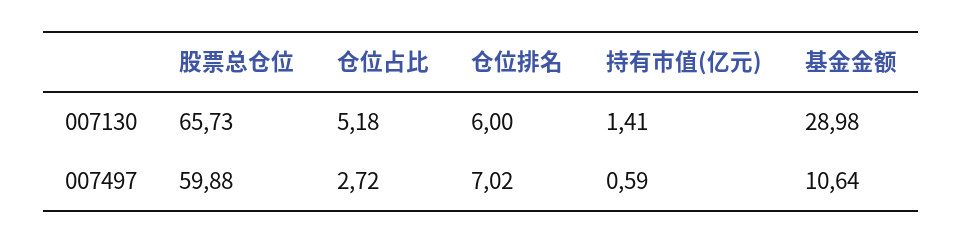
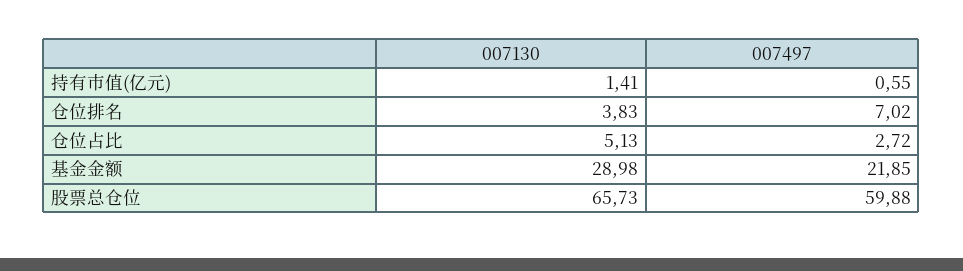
仓位占比, 007130: 5.18 -> 5.13
仓位排名, 007130: 6 -> 3.83
持有市值(亿元), 007497: 0.59 -> 0.55
基金金额, 007497: 10.64 -> 21.85

